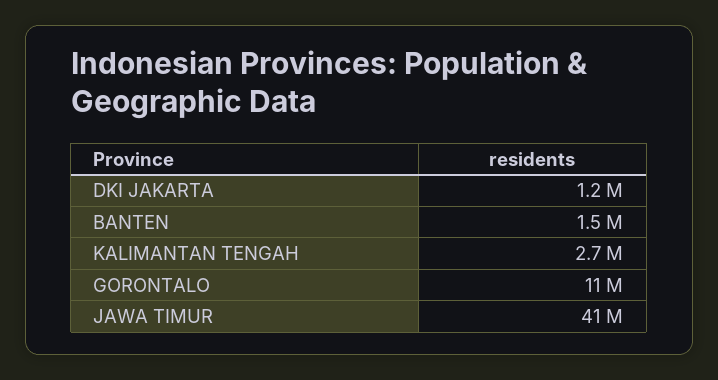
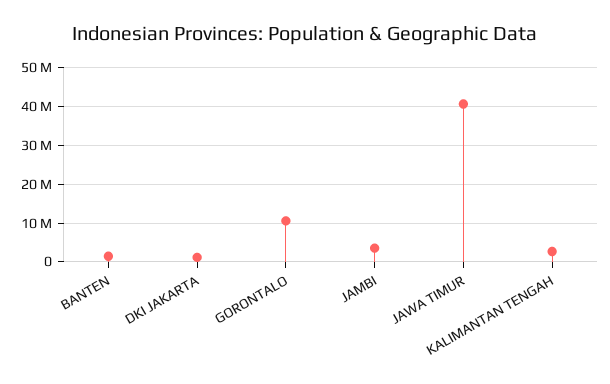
JAMBI: none -> 4000000

